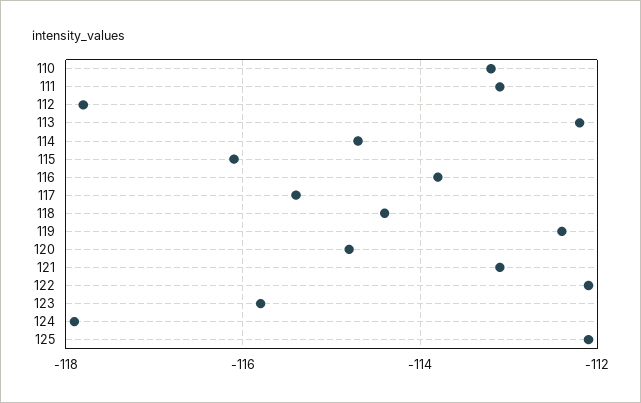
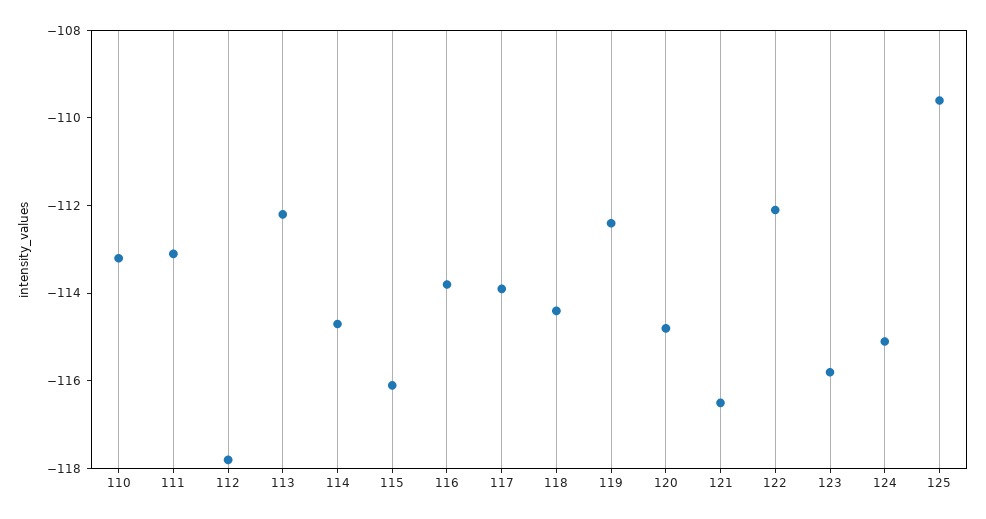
117: -115.5 -> -114
121: -113 -> -116.5
124: -118 -> -115
125: -112 -> -109.5

